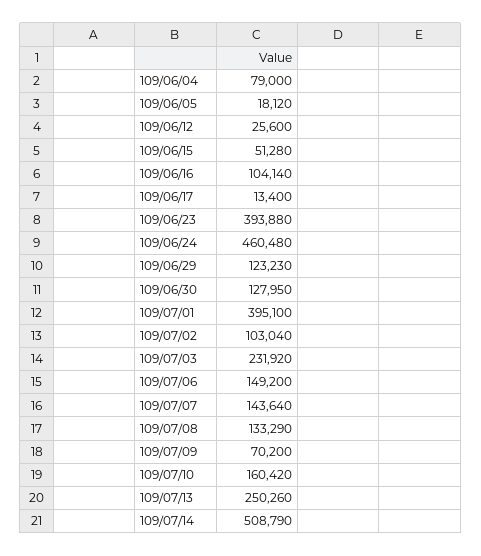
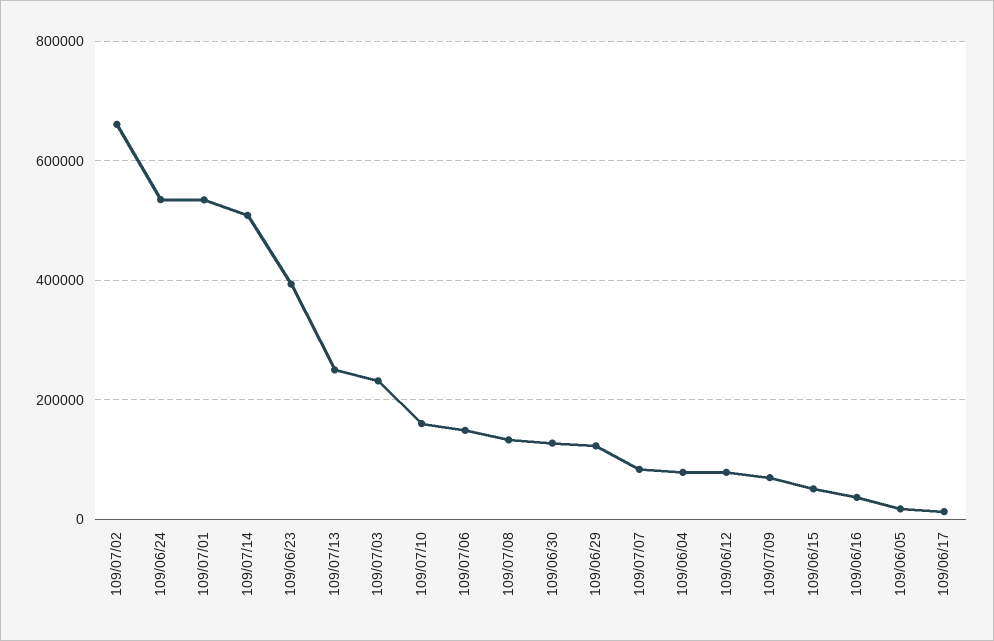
109/06/12: 25600 -> 80000
109/06/16: 104140 -> 40000
109/06/24: 460480 -> 540000
109/07/01: 395100 -> 540000
109/07/02: 103040 -> 660000
109/07/07: 143640 -> 80000

